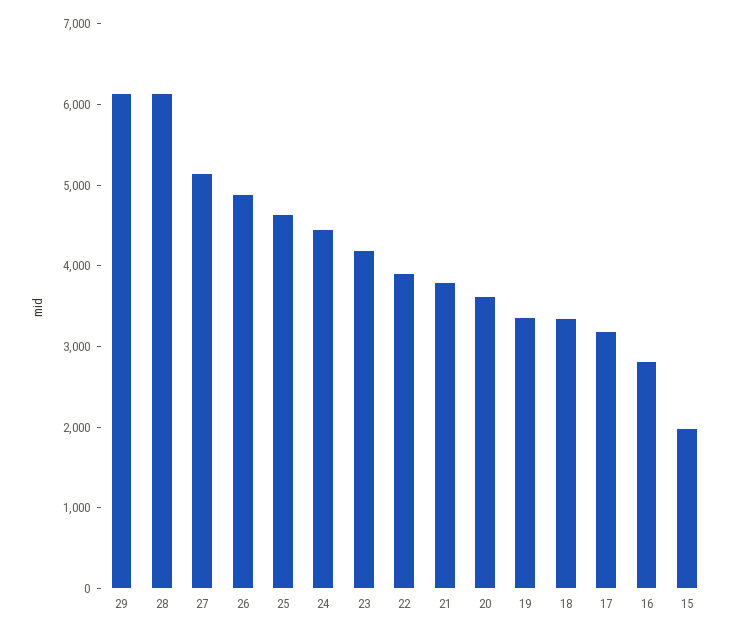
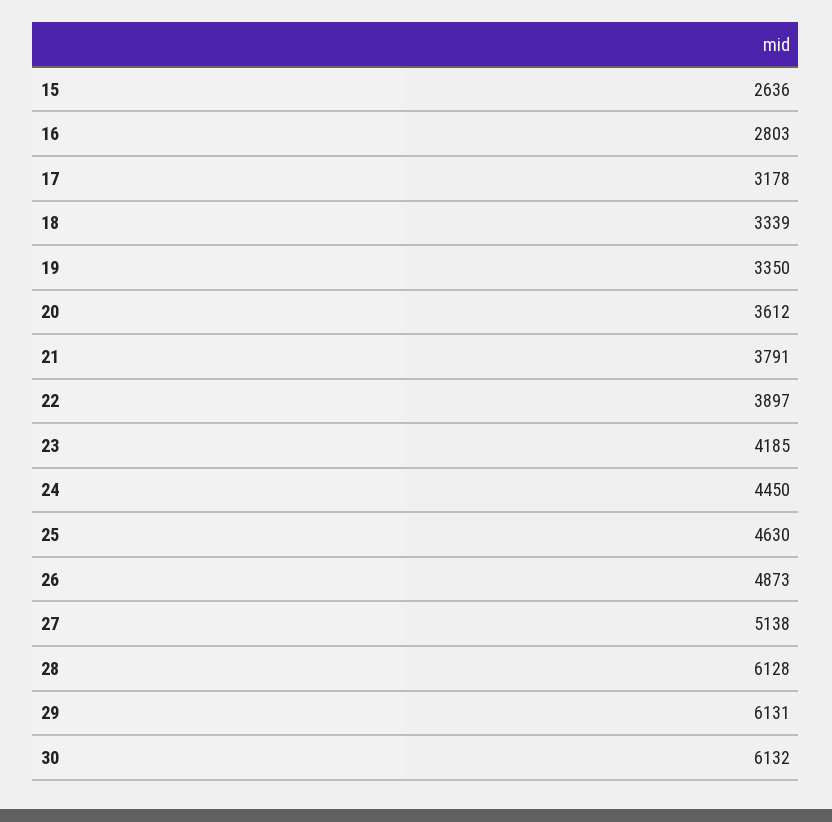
15: 2000 -> 2636
30: none -> 6132

